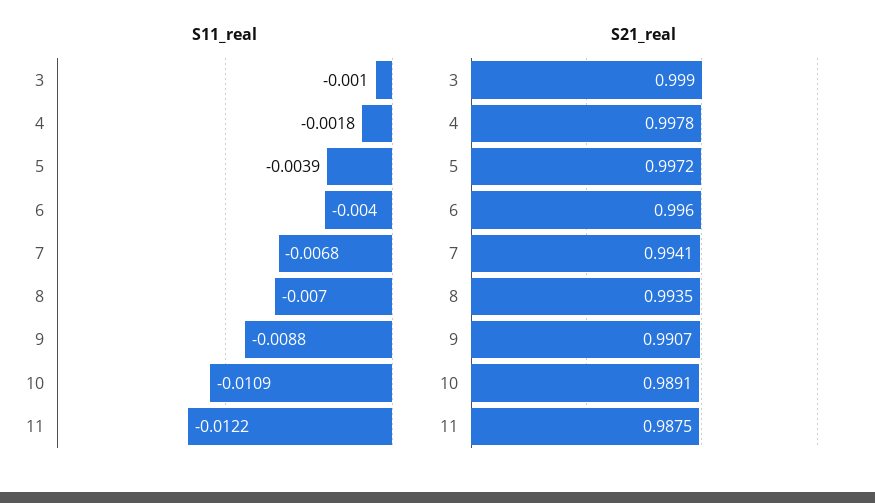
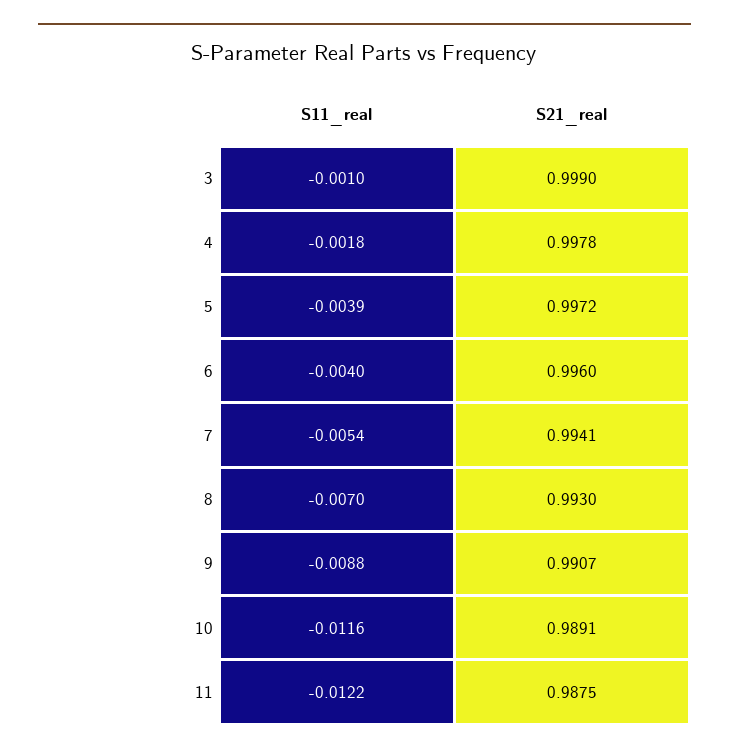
S11_real, 7: -0.0068 -> -0.0054
S11_real, 10: -0.0109 -> -0.0116
S21_real, 8: 0.9935 -> 0.993

